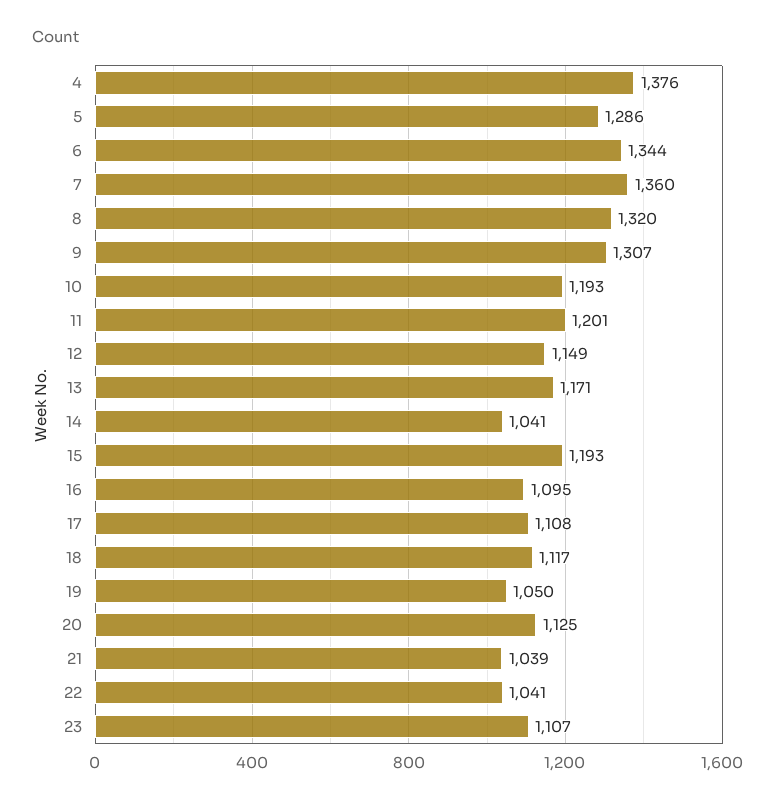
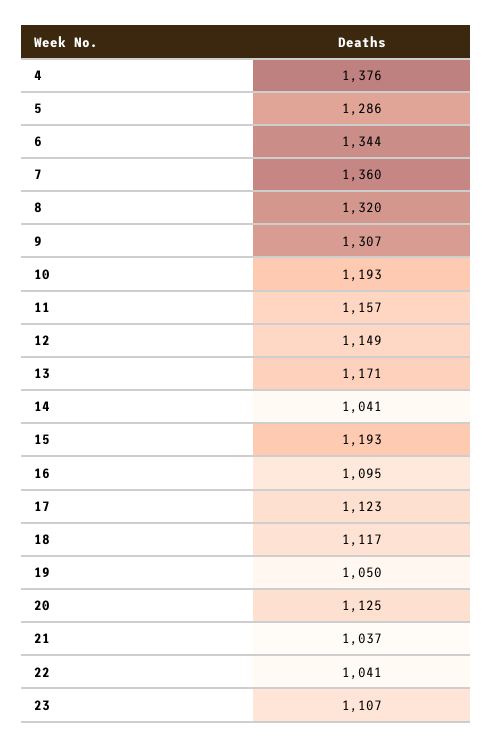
11: 1201 -> 1157
17: 1108 -> 1123
21: 1039 -> 1037

